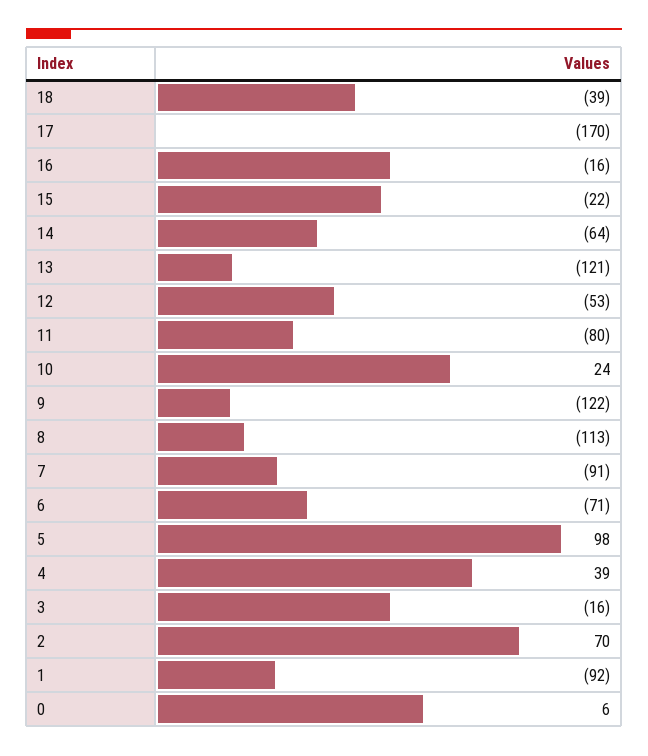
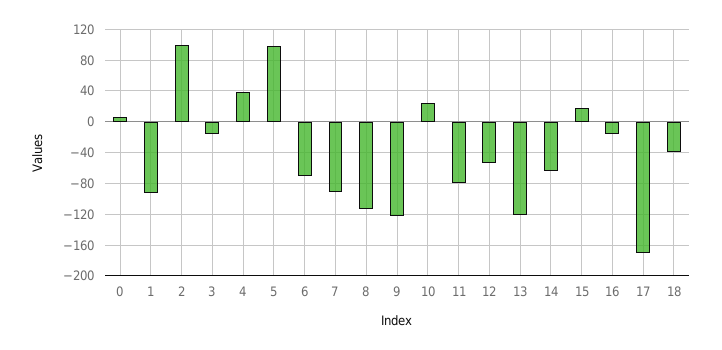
15: -22 -> 20
2: 70 -> 100

